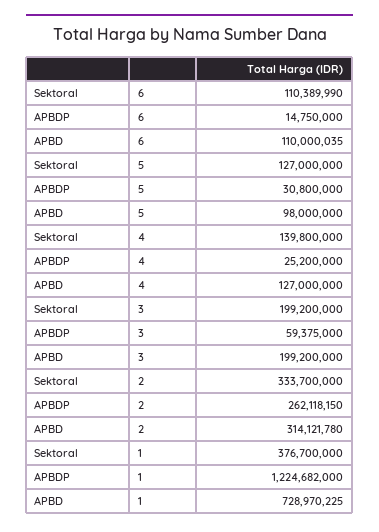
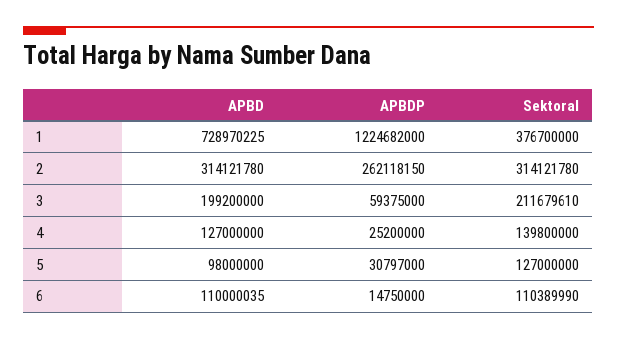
APBDP, 5: 30800000 -> 30797000
Sektoral, 3: 199200000 -> 211679610
Sektoral, 2: 333700000 -> 314121780

